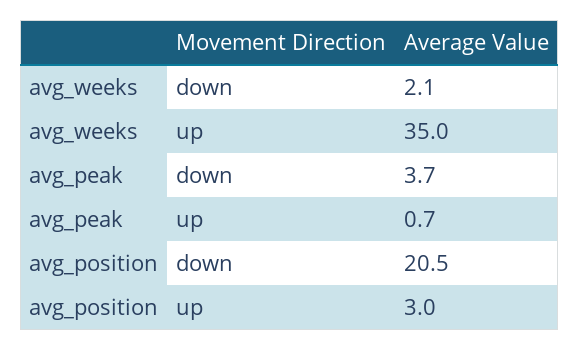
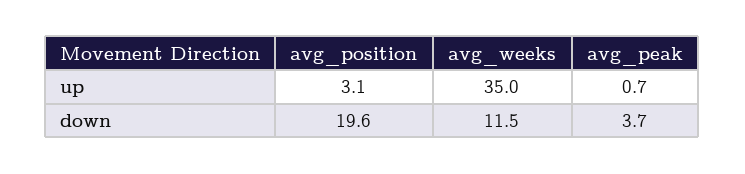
avg_weeks, down: 2.1 -> 11.5
avg_position, down: 20.5 -> 19.6
avg_position, up: 3 -> 3.1

